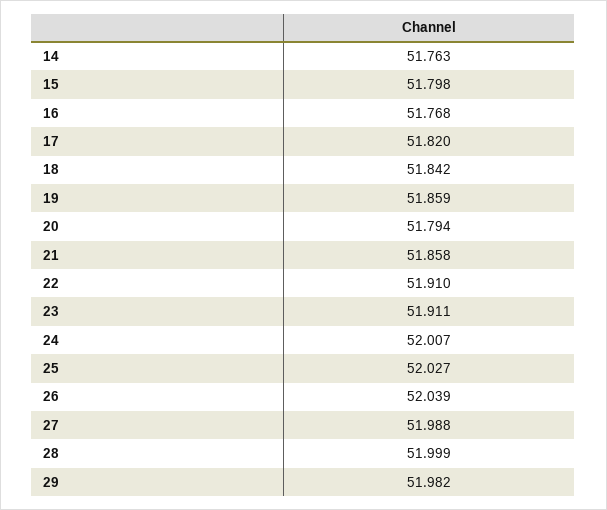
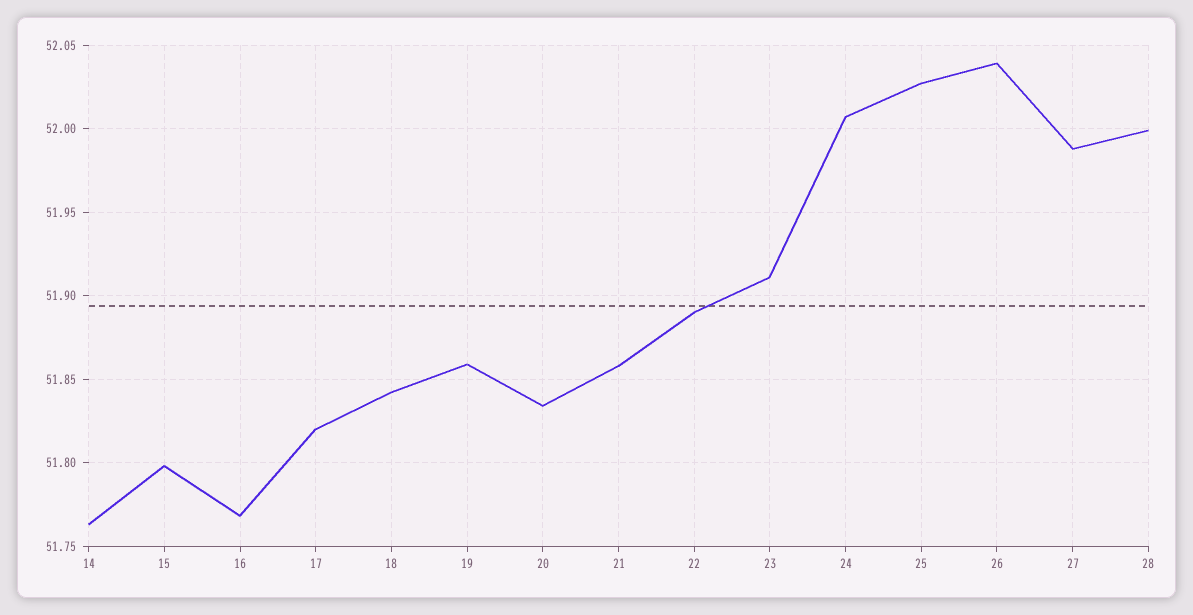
20: 51.794 -> 51.835
22: 51.91 -> 51.89
29: 51.982 -> none

